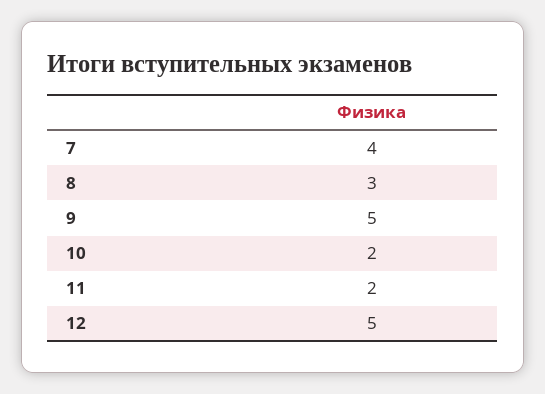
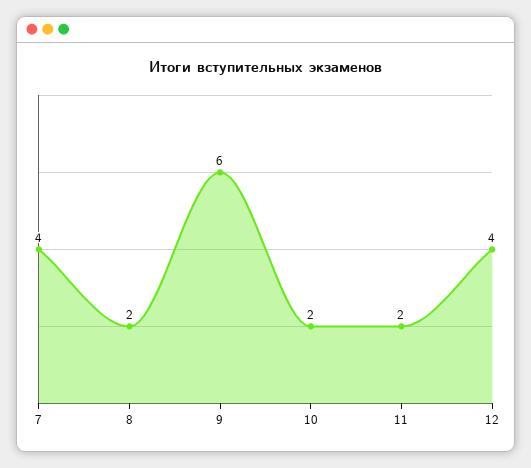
8: 3 -> 2
9: 5 -> 6
12: 5 -> 4

